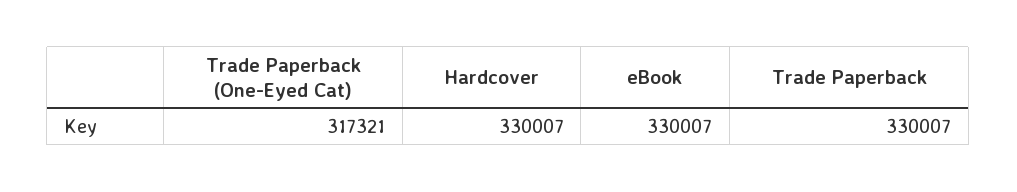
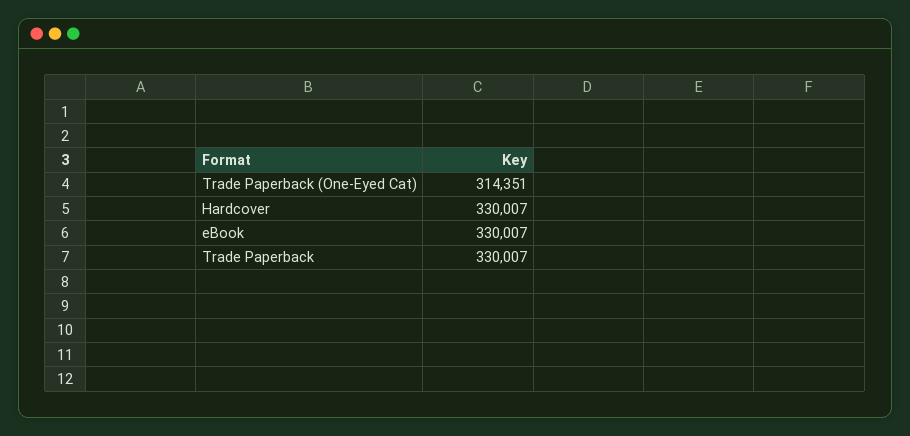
Trade Paperback (One-Eyed Cat): 317321 -> 314351

